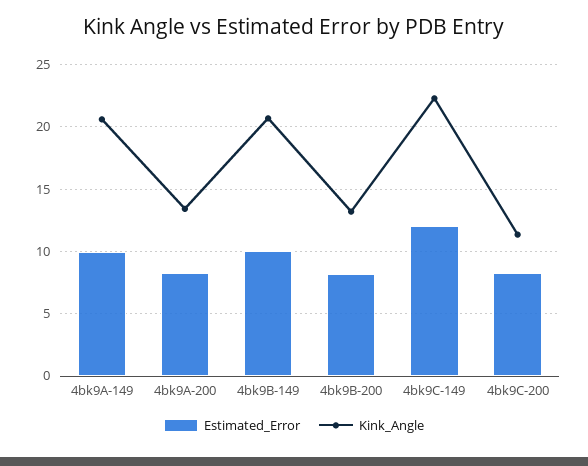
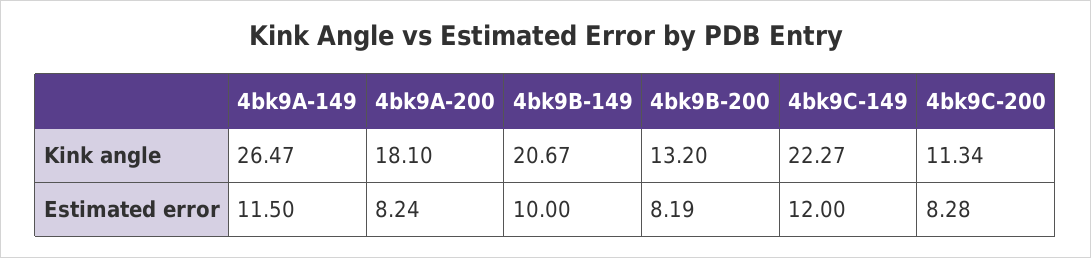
Estimated_Error, 4bk9A-149: 10 -> 11.5
Kink_Angle, 4bk9A-149: 20.5 -> 26.47
Kink_Angle, 4bk9A-200: 13.5 -> 18.1

